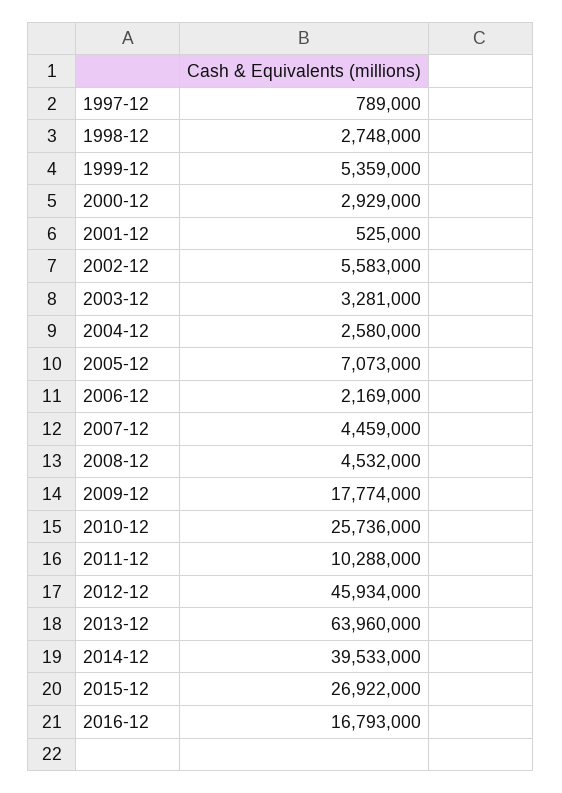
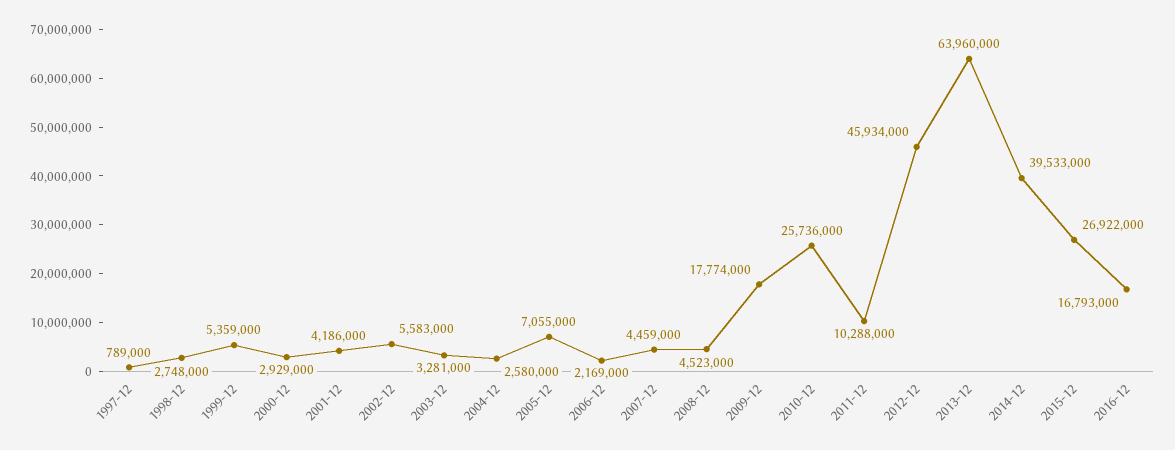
2001-12: 525000 -> 4186000
2005-12: 7073000 -> 7055000
2008-12: 4532000 -> 4523000

